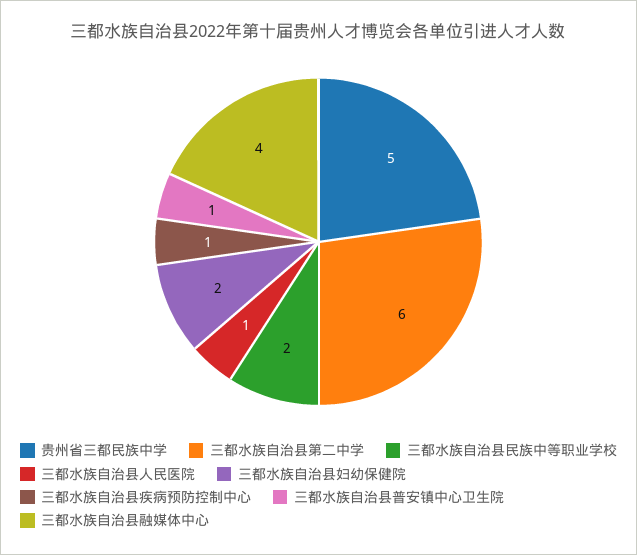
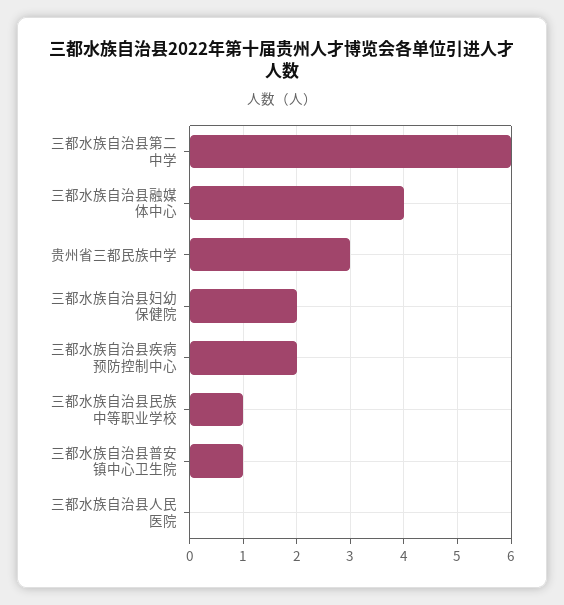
贵州省三都民族中学: 5 -> 3
三都水族自治县民族中等职业学校: 2 -> 1
三都水族自治县人民医院: 1 -> 0
三都水族自治县疾病预防控制中心: 1 -> 2

